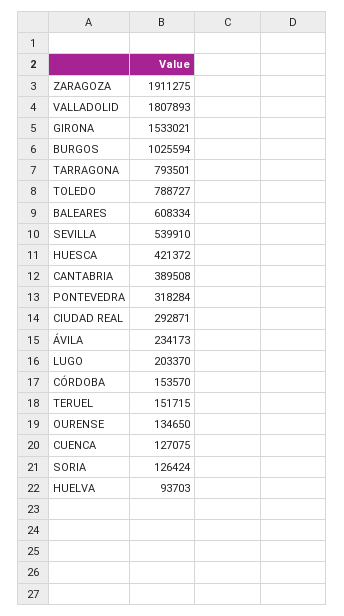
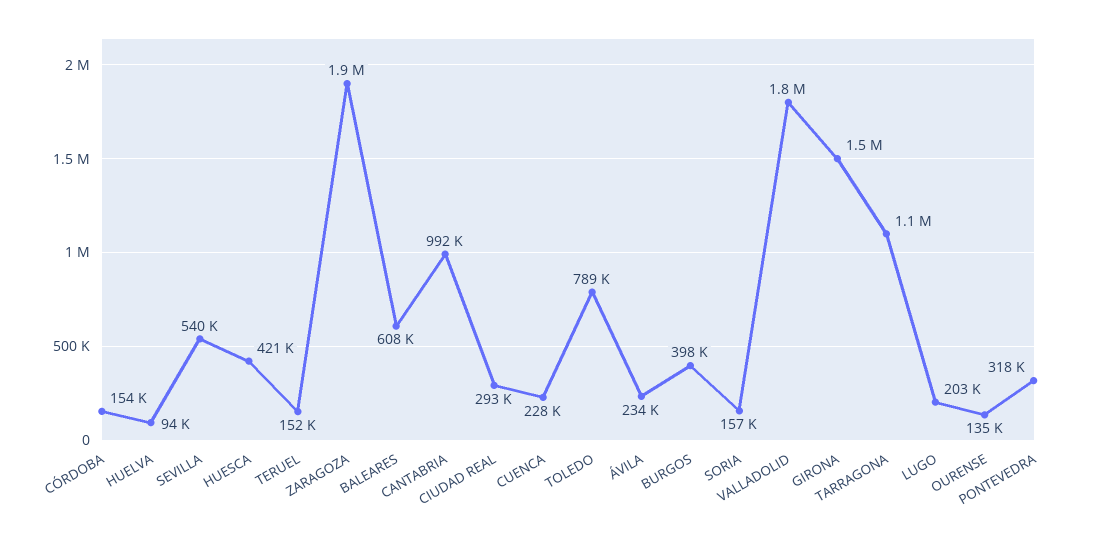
BURGOS: 1025594 -> 398000
TARRAGONA: 793501 -> 1100000
CANTABRIA: 389508 -> 992000
CUENCA: 127075 -> 228000
SORIA: 126424 -> 157000

